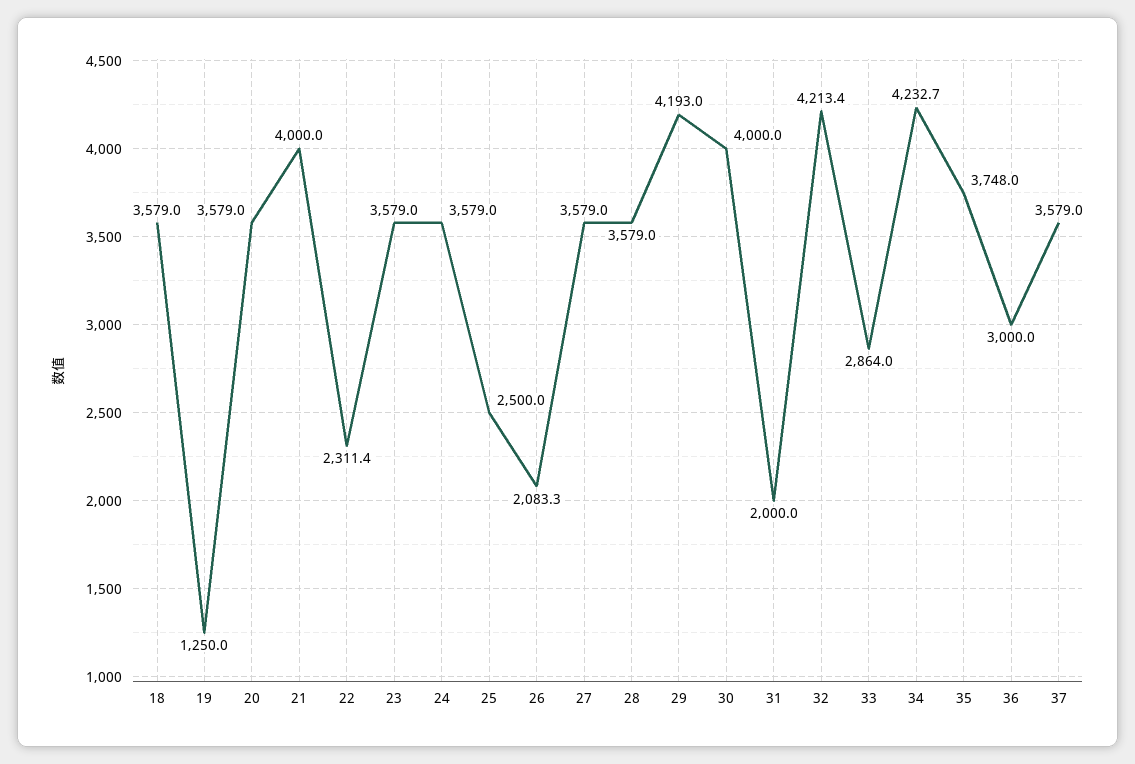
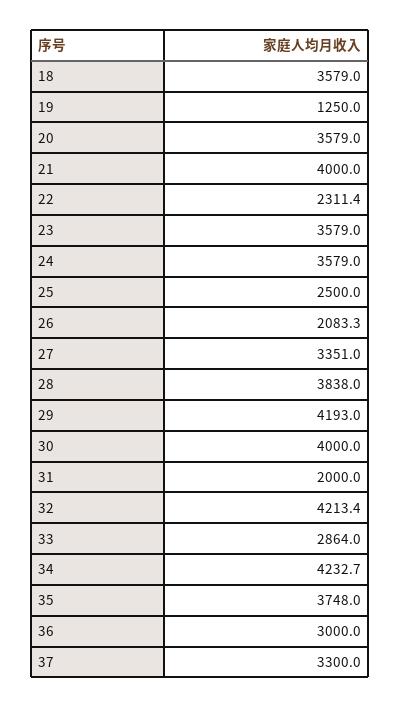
27: 3579 -> 3351
28: 3579 -> 3838
37: 3579 -> 3300

